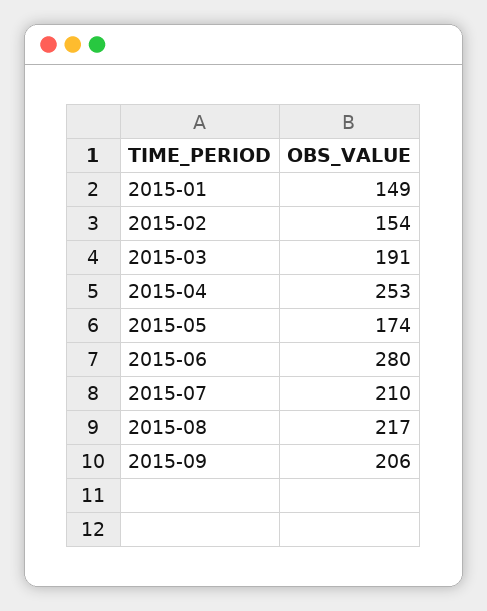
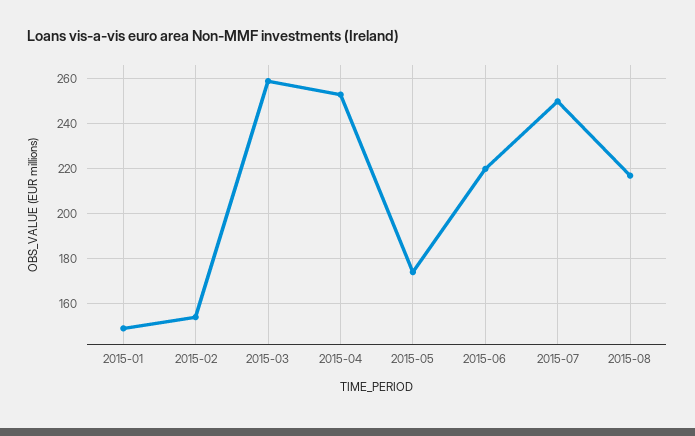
2015-03: 191 -> 260
2015-06: 280 -> 220
2015-07: 210 -> 250
2015-09: 206 -> none

